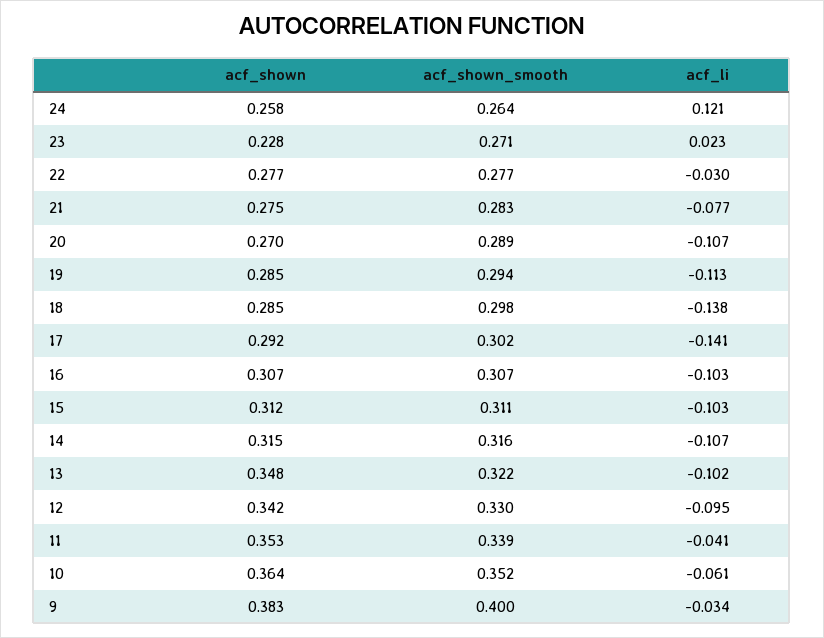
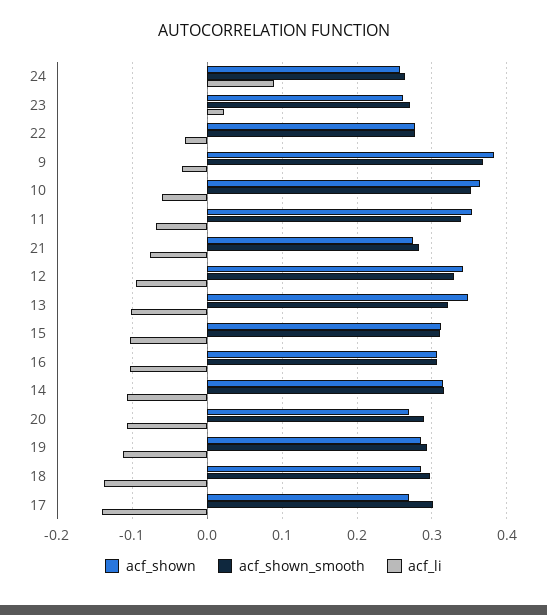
acf_li, 24: 0.121 -> 0.09
acf_shown, 23: 0.228 -> 0.26
acf_shown, 17: 0.292 -> 0.27
acf_li, 11: -0.041 -> -0.07
acf_shown_smooth, 9: 0.4 -> 0.37

